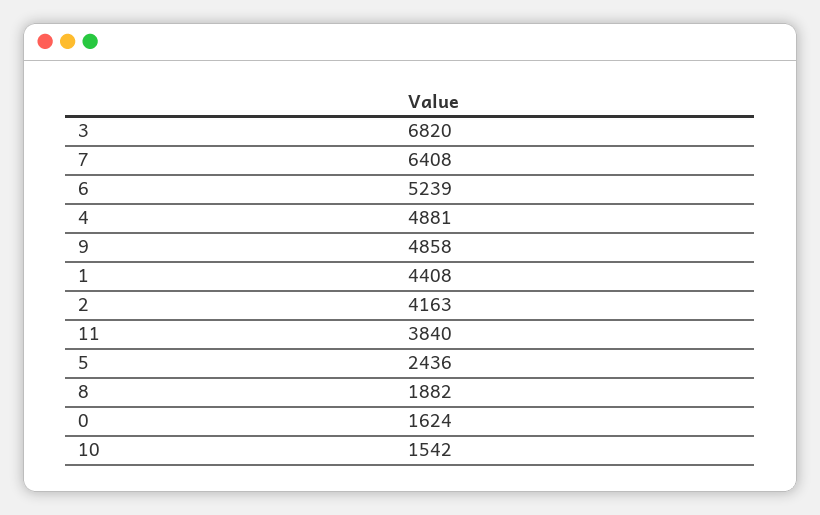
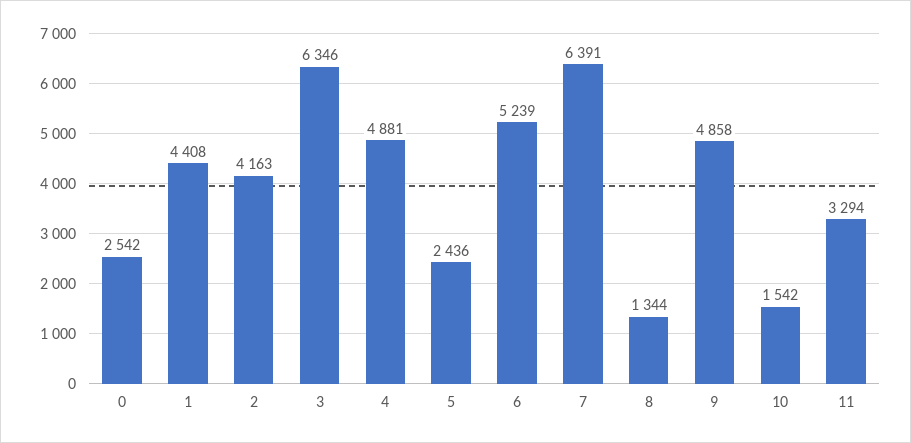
3: 6820 -> 6346
7: 6408 -> 6391
11: 3840 -> 3294
8: 1882 -> 1344
0: 1624 -> 2542

